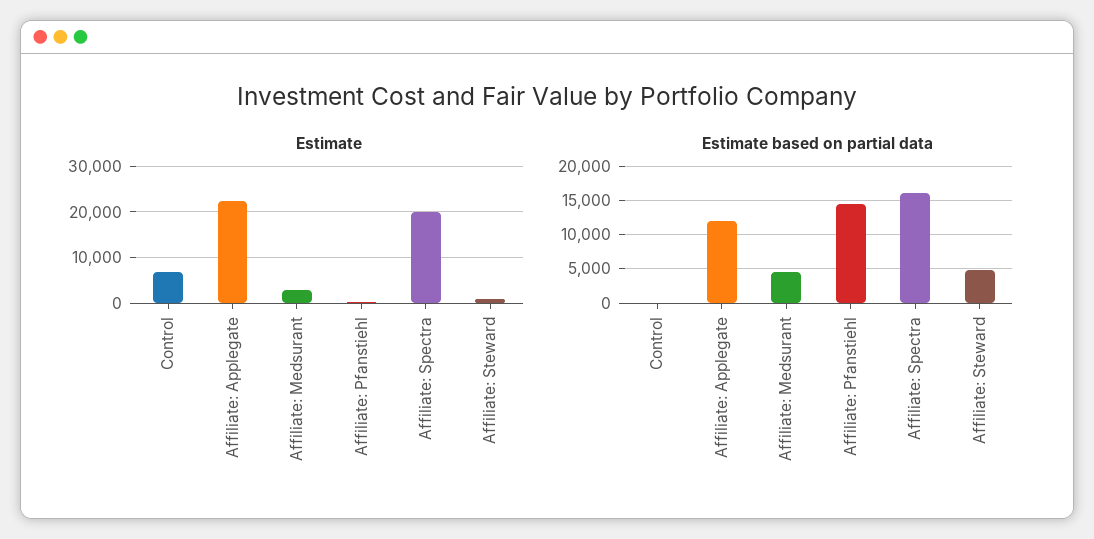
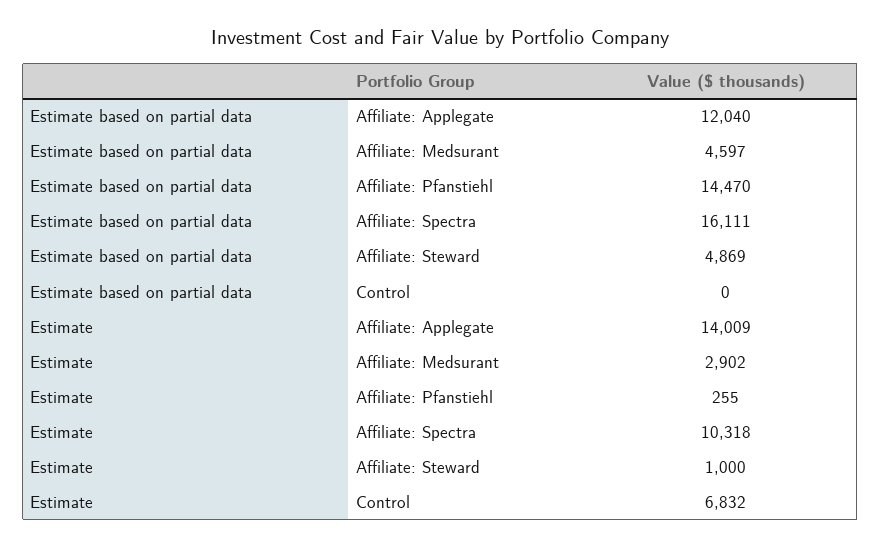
Estimate, Affiliate: Applegate: 22000 -> 14009
Estimate, Affiliate: Spectra: 20000 -> 10318

